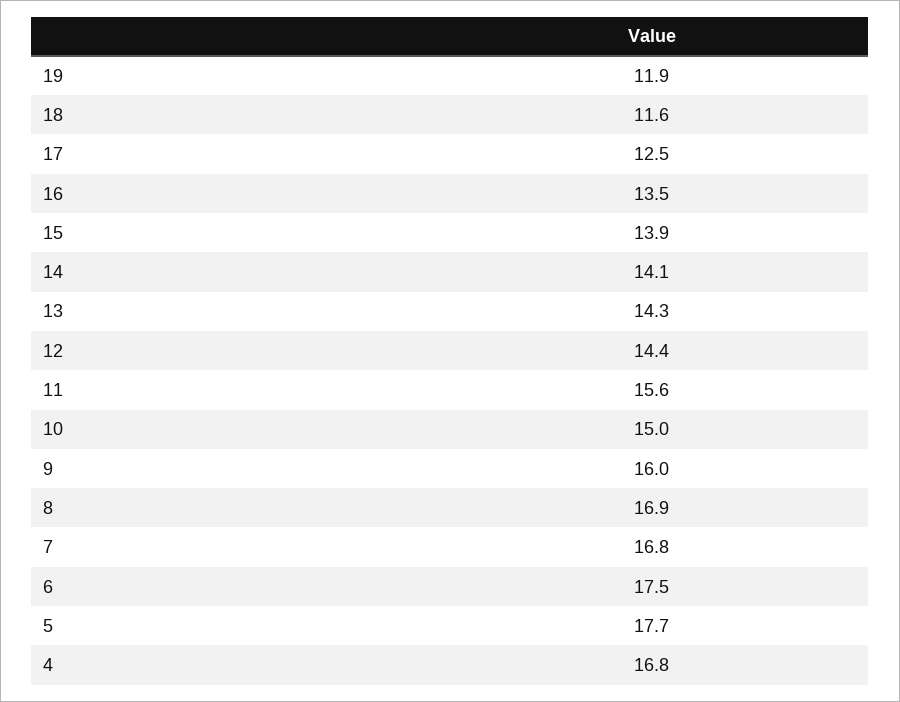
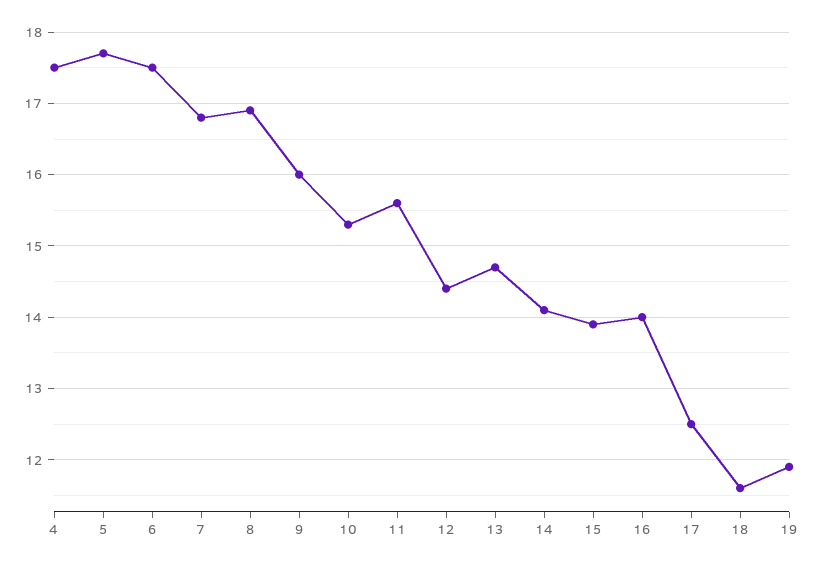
16: 13.5 -> 14
13: 14.3 -> 14.7
10: 15 -> 15.3
4: 16.8 -> 17.5

